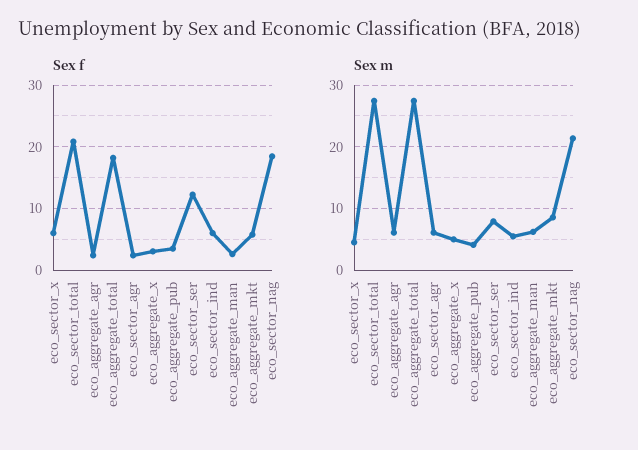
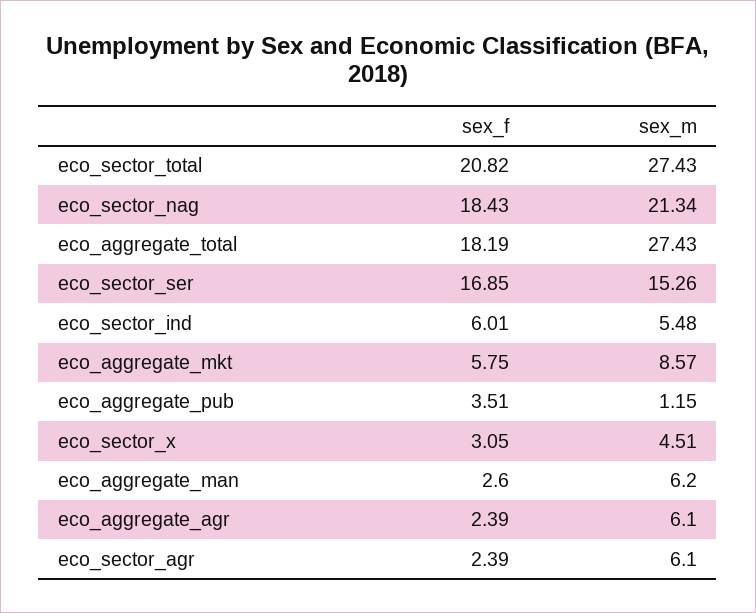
Sex f, eco_sector_x: 6 -> 3.05
Sex f, eco_aggregate_x: 3 -> none
Sex f, eco_sector_ser: 12 -> 16.85
Sex m, eco_aggregate_x: 5 -> none
Sex m, eco_aggregate_pub: 4 -> 1.15
Sex m, eco_sector_ser: 8 -> 15.26

